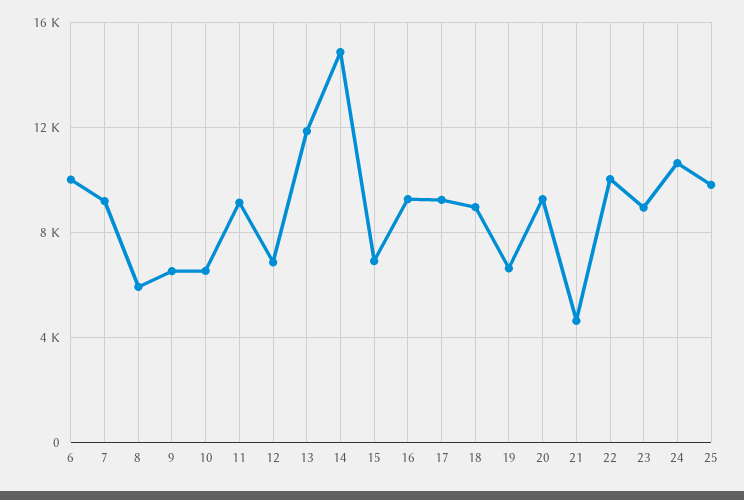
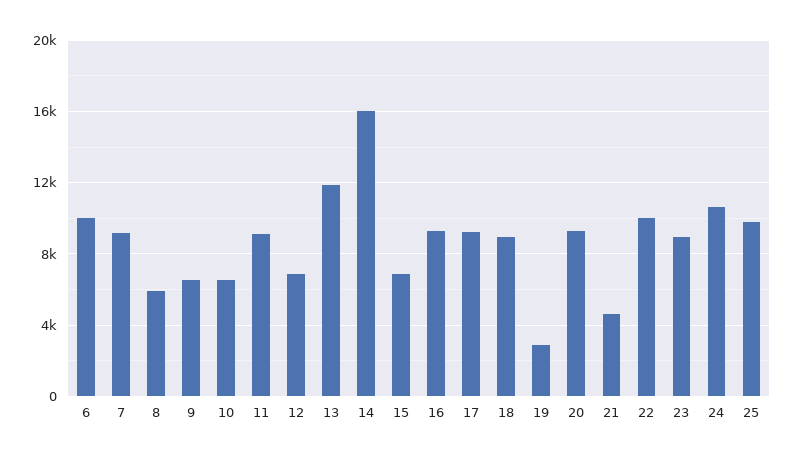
14: 15000 -> 16000
19: 6500 -> 3000

